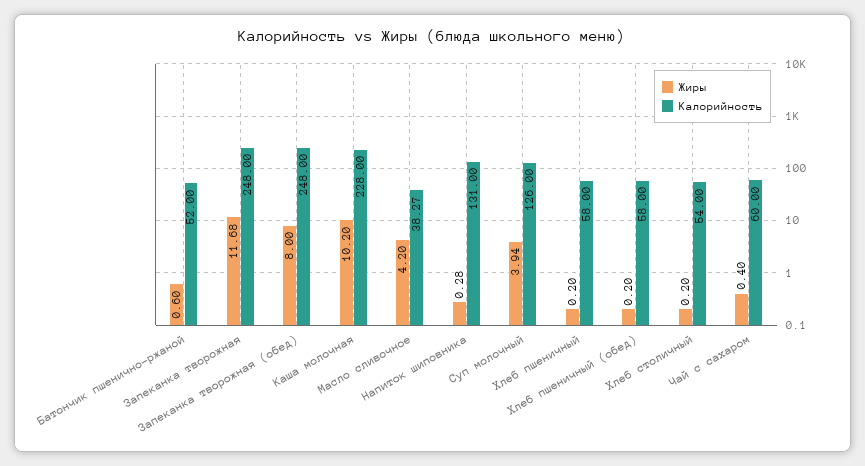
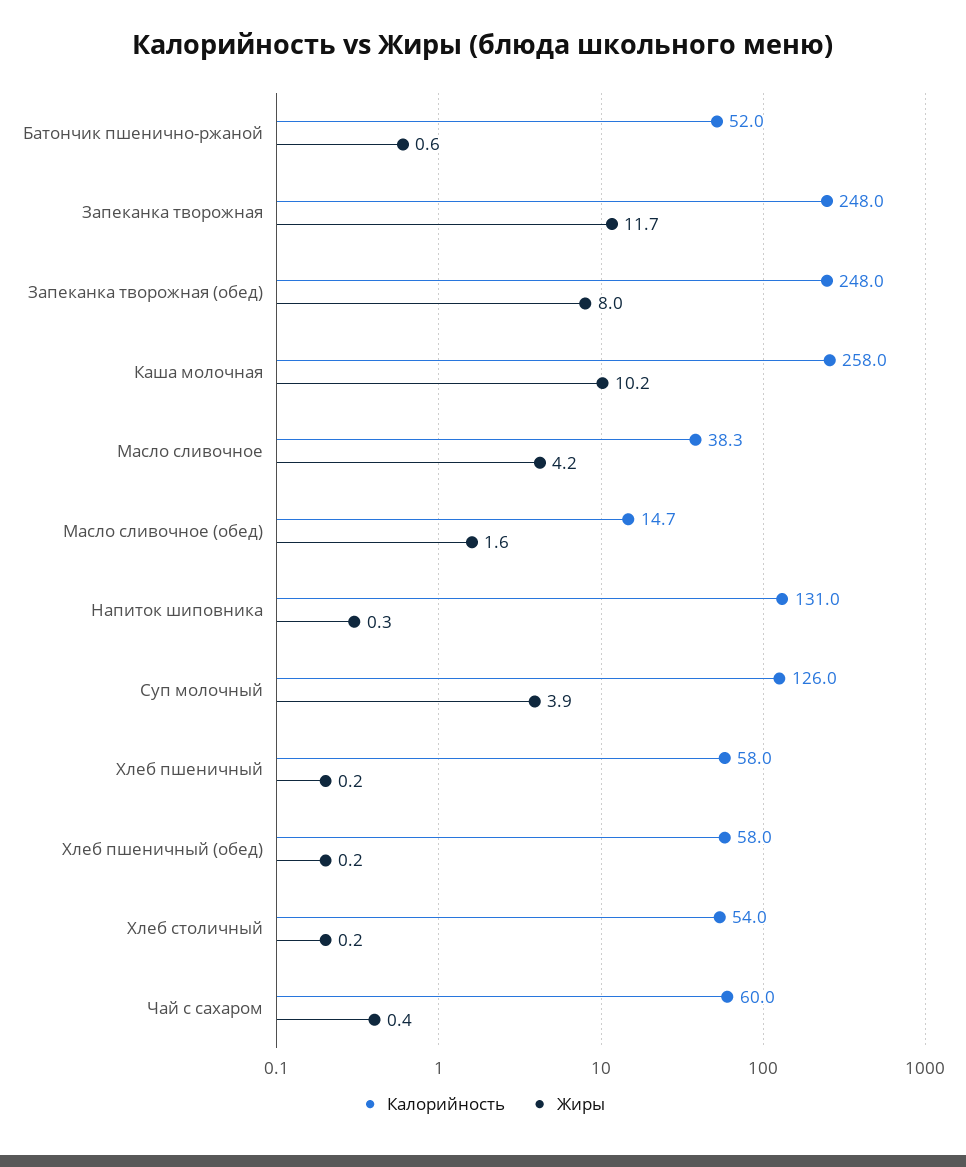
Калорийность, Каша молочная: 228 -> 258
Калорийность, Масло сливочное (обед): none -> 14.7
Жиры, Масло сливочное (обед): none -> 1.6

